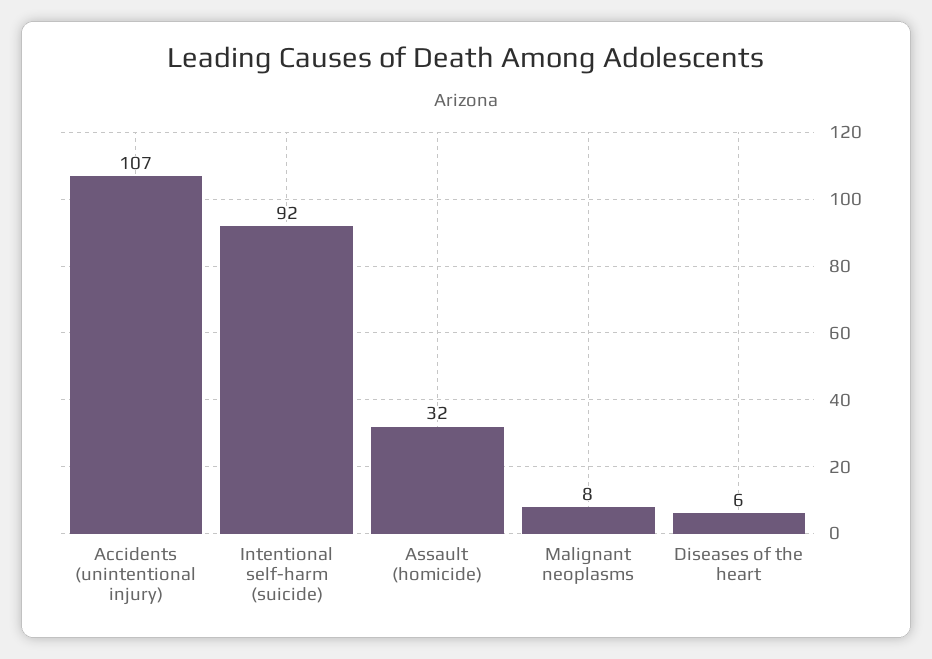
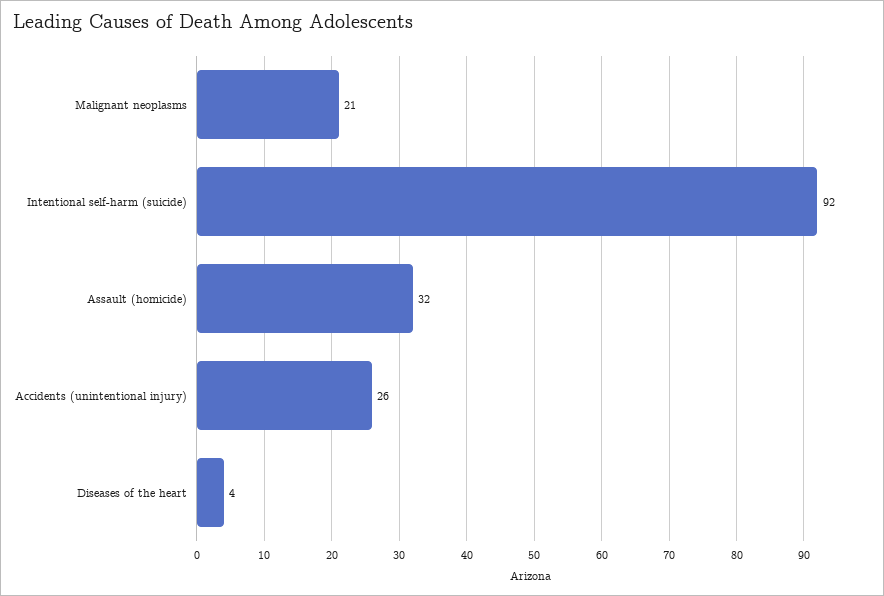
Accidents (unintentional injury): 107 -> 26
Malignant neoplasms: 8 -> 21
Diseases of the heart: 6 -> 4

